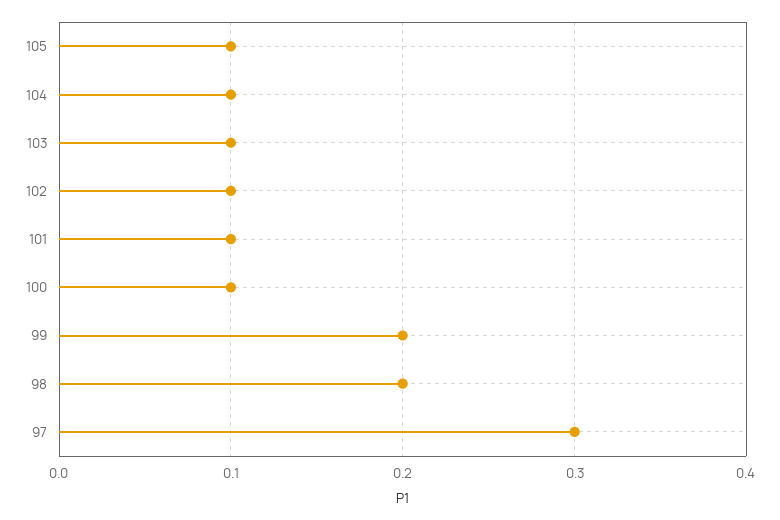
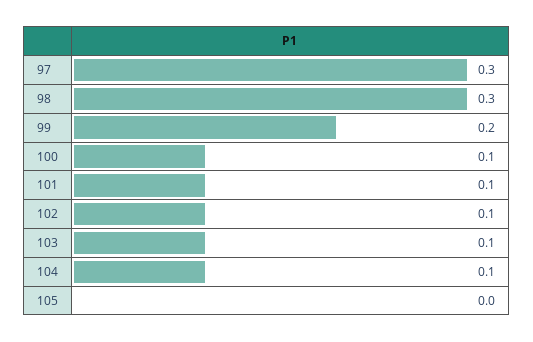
105: 0.1 -> 0
98: 0.2 -> 0.3

